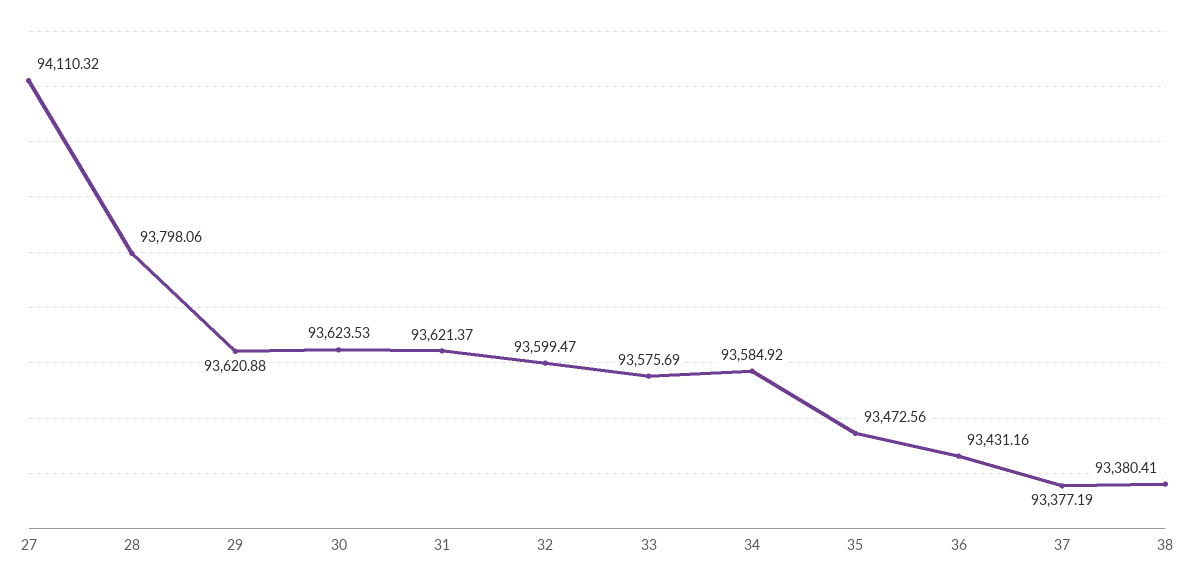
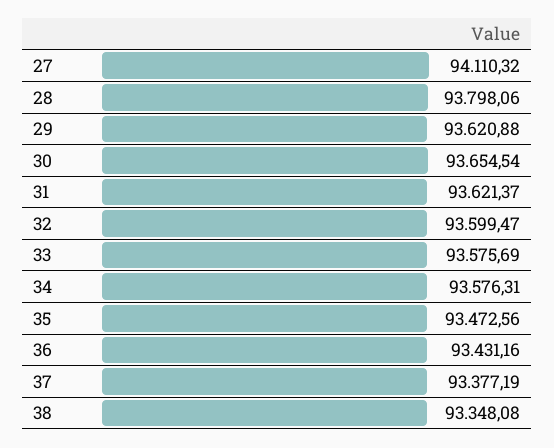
30: 93623.53 -> 93654.54
34: 93584.92 -> 93576.31
38: 93380.41 -> 93348.08

